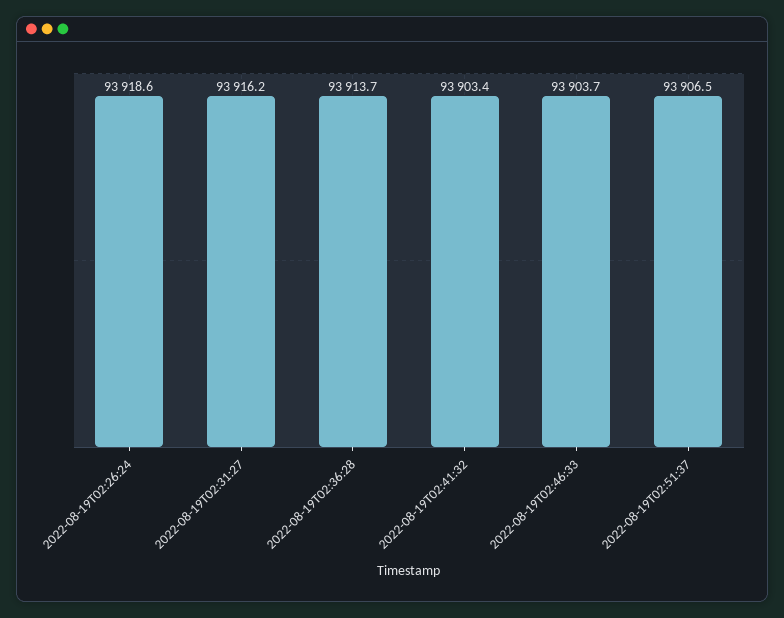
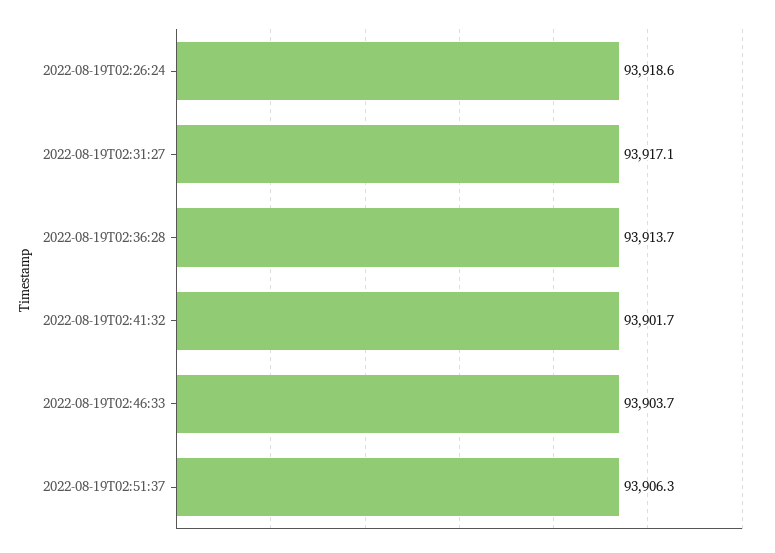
2022-08-19T02:31:27: 93916.2 -> 93917.1
2022-08-19T02:41:32: 93903.4 -> 93901.7
2022-08-19T02:51:37: 93906.5 -> 93906.3

